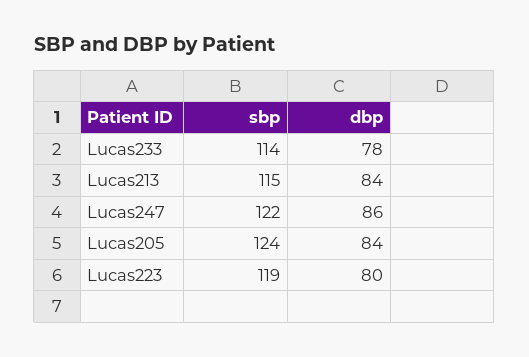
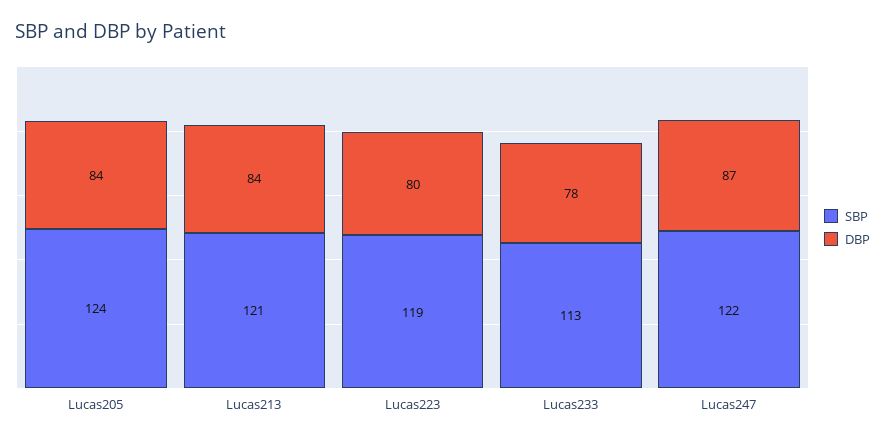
sbp, Lucas233: 114 -> 113
sbp, Lucas213: 115 -> 121
dbp, Lucas247: 86 -> 87

